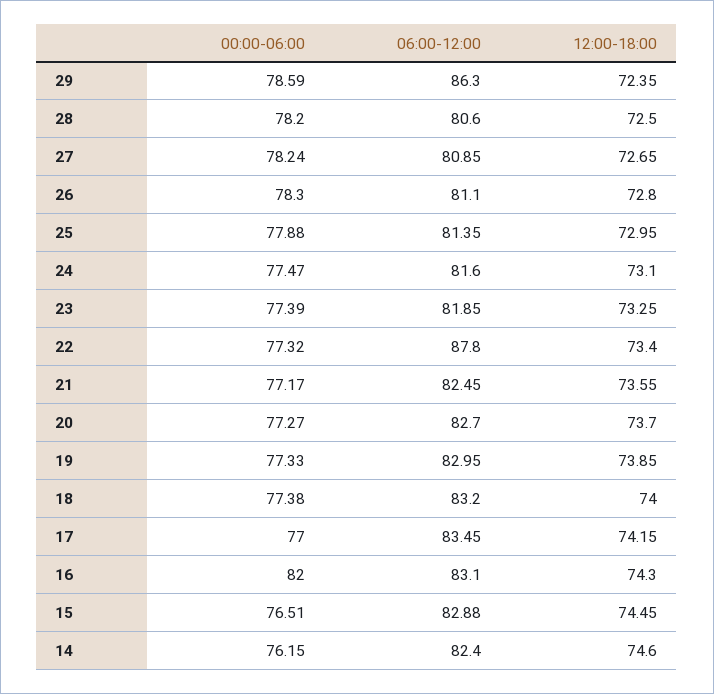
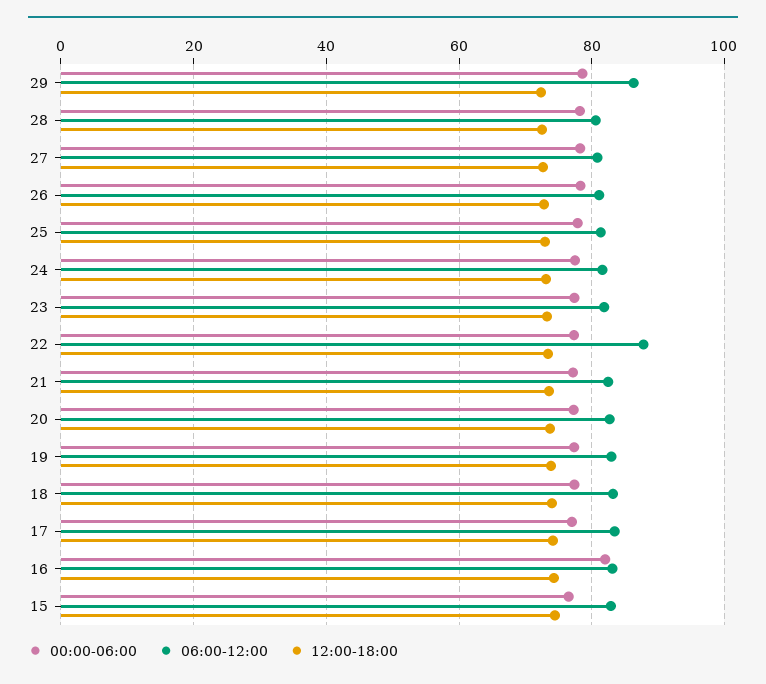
00:00-06:00, 14: 76.15 -> none
06:00-12:00, 14: 82.4 -> none
12:00-18:00, 14: 74.6 -> none

